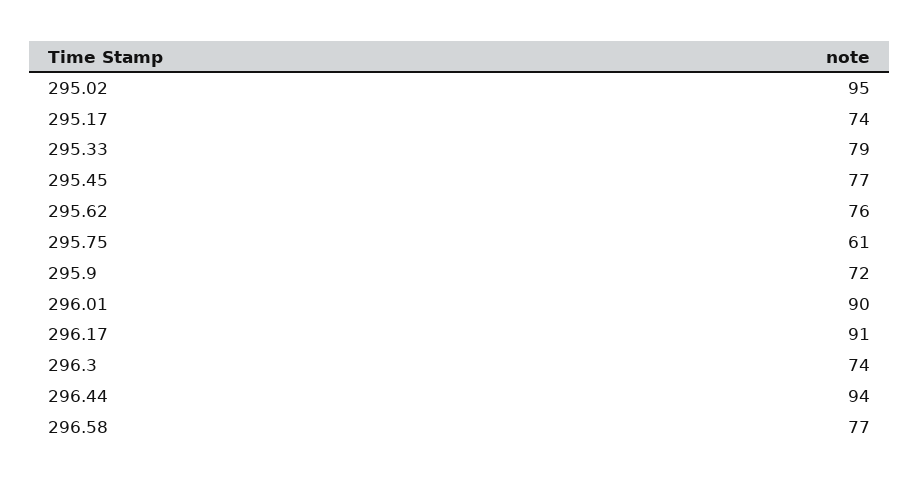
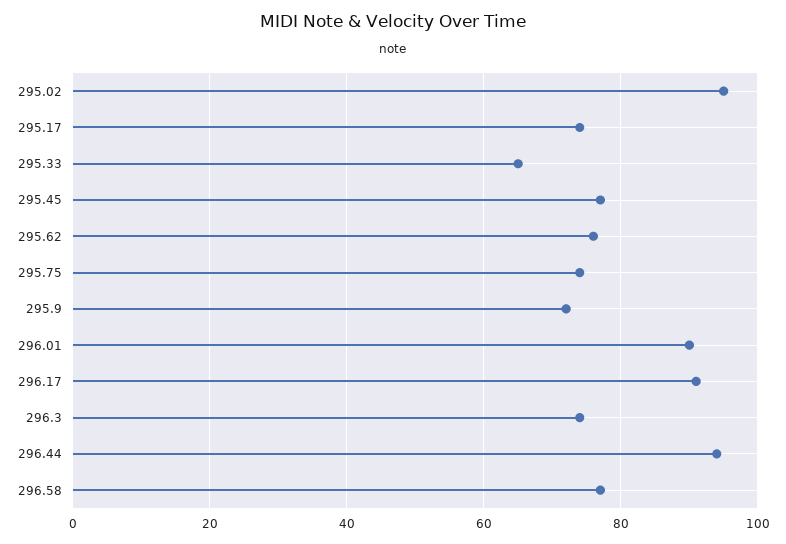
295.33: 79 -> 65
295.75: 61 -> 75

